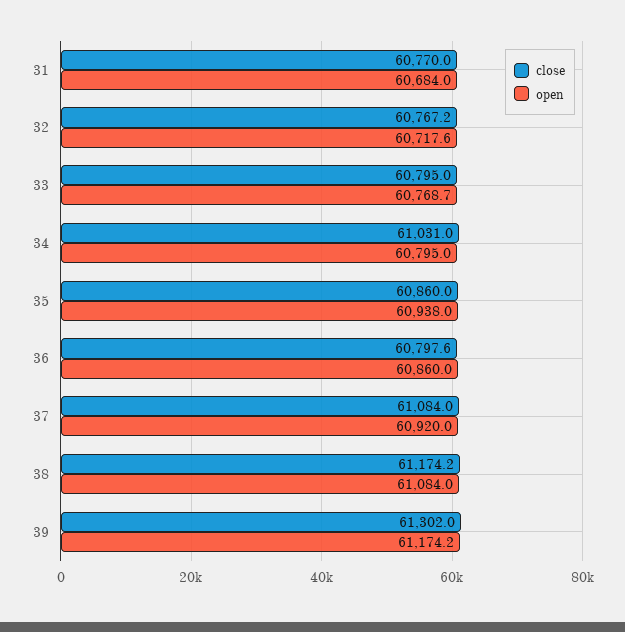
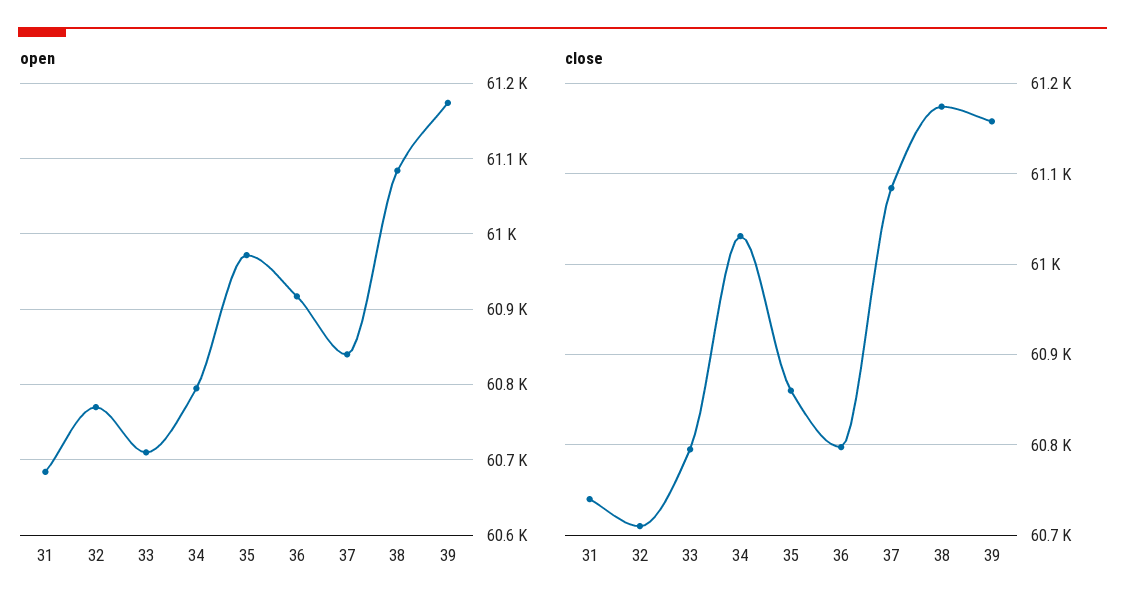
close, 31: 60770 -> 60740
close, 32: 60767.2 -> 60710
open, 32: 60717.6 -> 60770
open, 33: 60768.7 -> 60710
open, 35: 60938 -> 60970
open, 36: 60860 -> 60920
open, 37: 60920 -> 60840
close, 39: 61302 -> 61160

